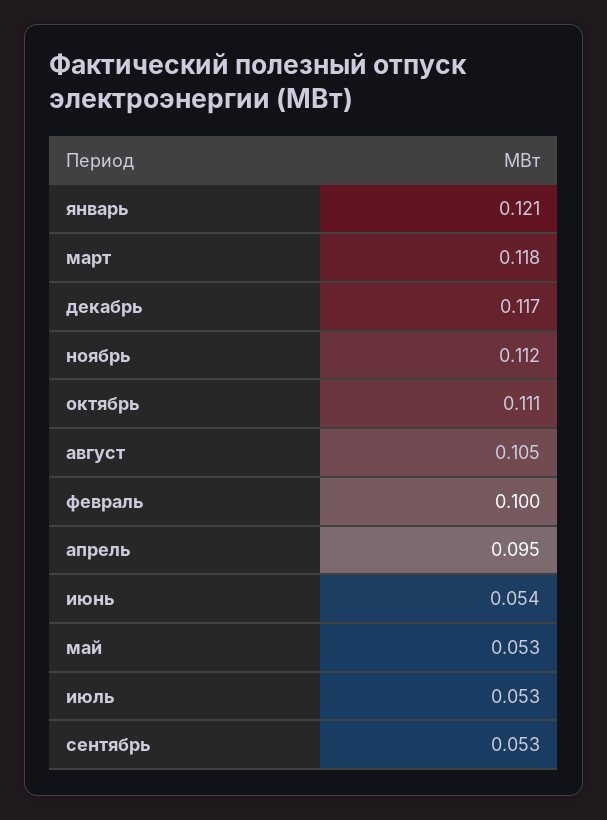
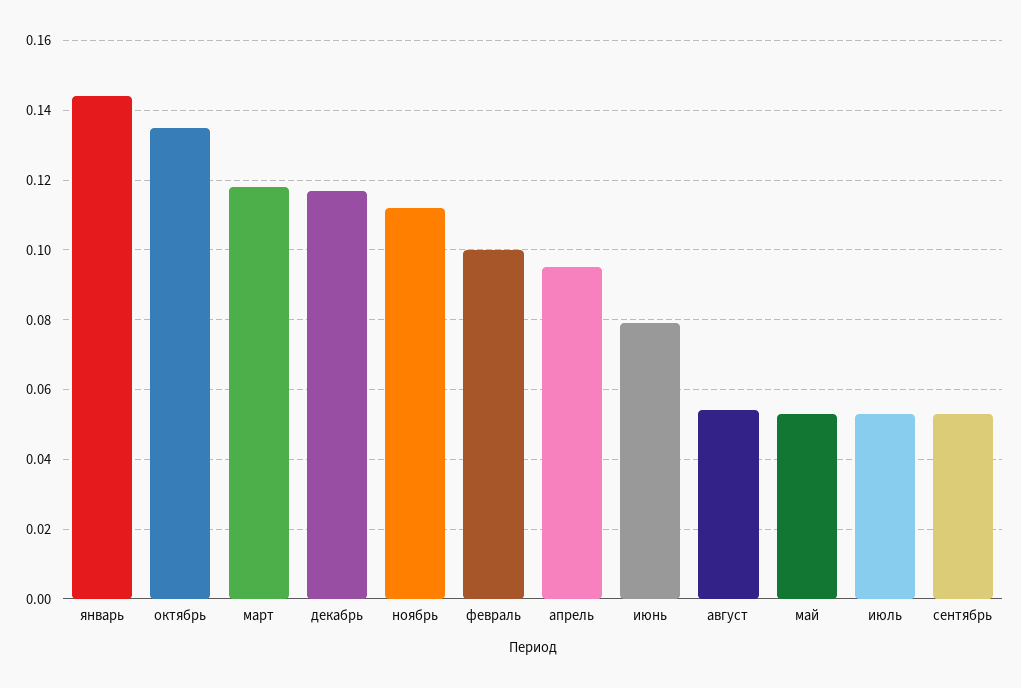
январь: 0.121 -> 0.145
октябрь: 0.111 -> 0.135
август: 0.105 -> 0.055
июнь: 0.054 -> 0.08

